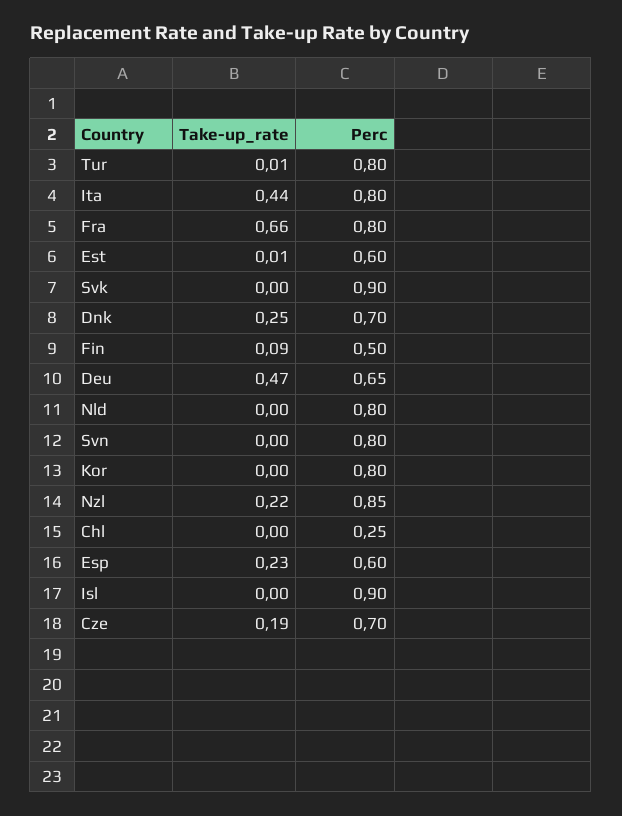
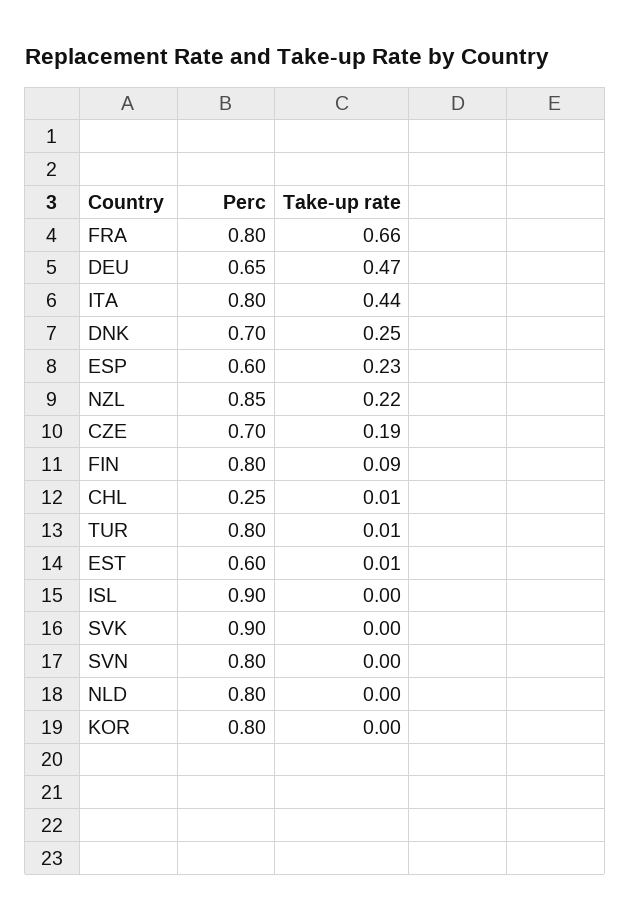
Perc, Fin: 0.5 -> 0.8
Take-up_rate, Chl: 0 -> 0.01

